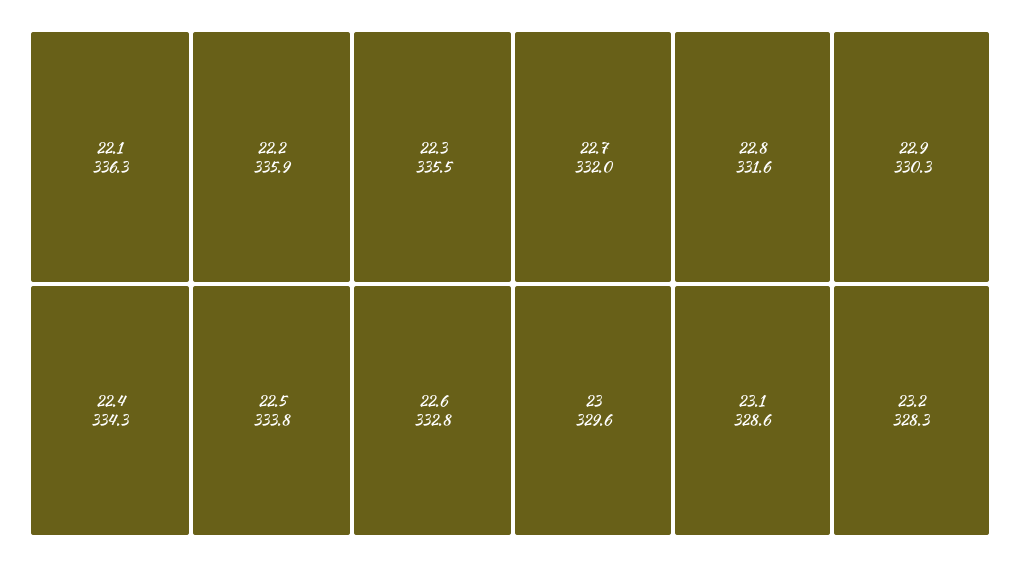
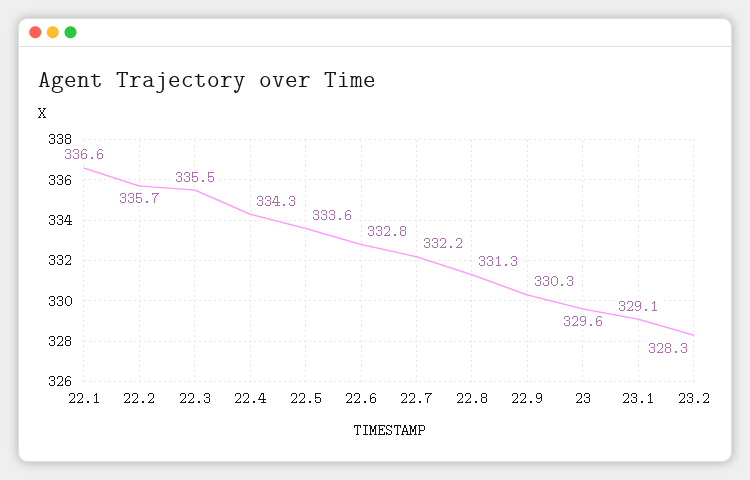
22.1: 336.3 -> 336.6
22.2: 335.9 -> 335.7
22.5: 333.8 -> 333.6
22.7: 332 -> 332.2
22.8: 331.6 -> 331.3
23.1: 328.6 -> 329.1

